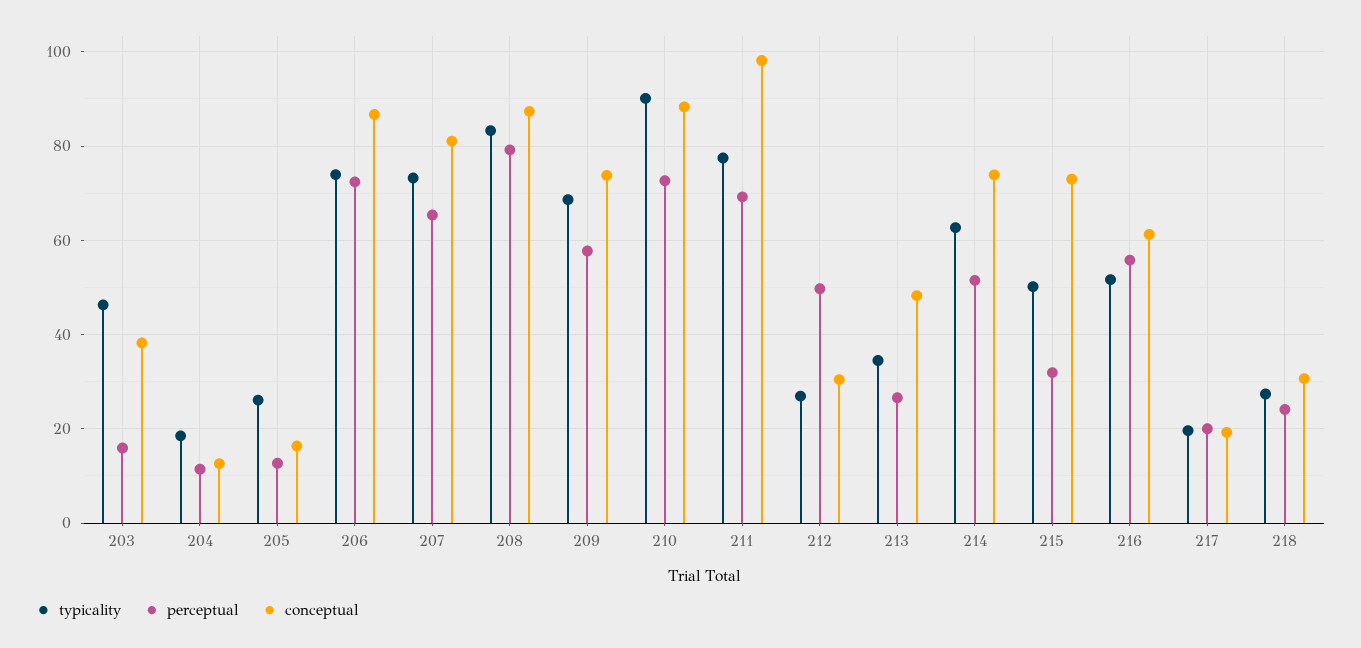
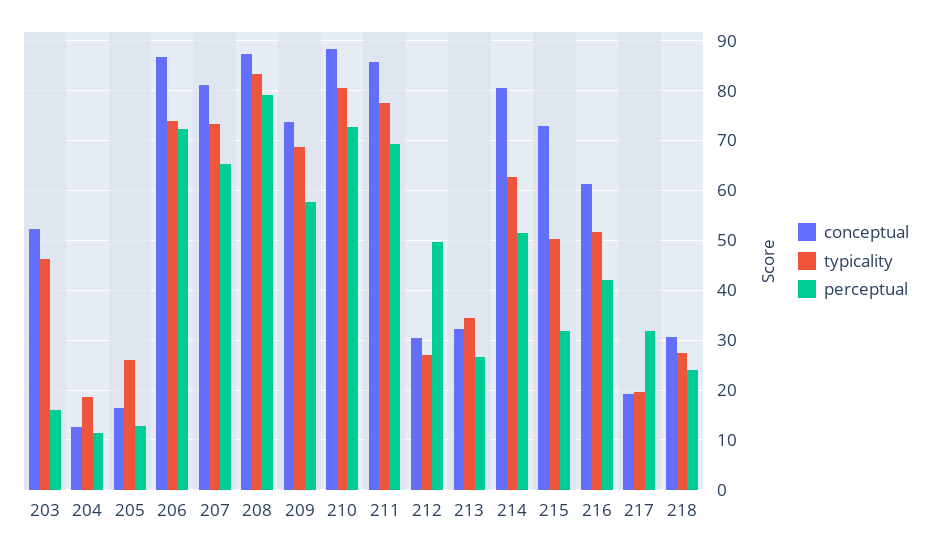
conceptual, 203: 38 -> 52
typicality, 210: 90 -> 80
conceptual, 211: 98 -> 86
conceptual, 213: 48 -> 32
conceptual, 214: 74 -> 80
perceptual, 216: 56 -> 42
perceptual, 217: 20 -> 32

